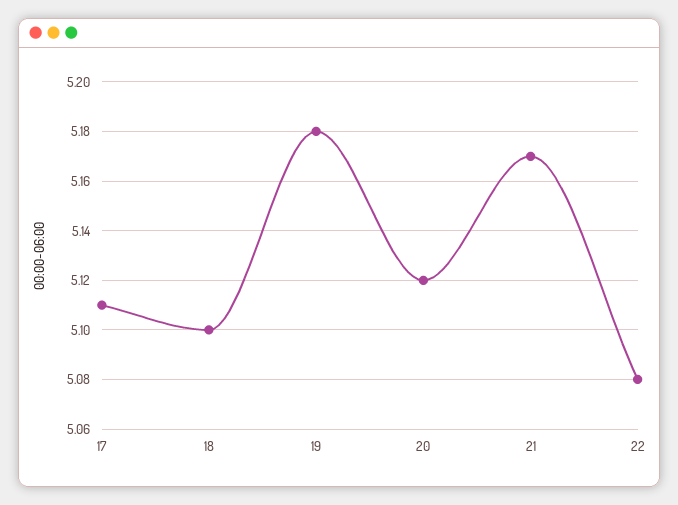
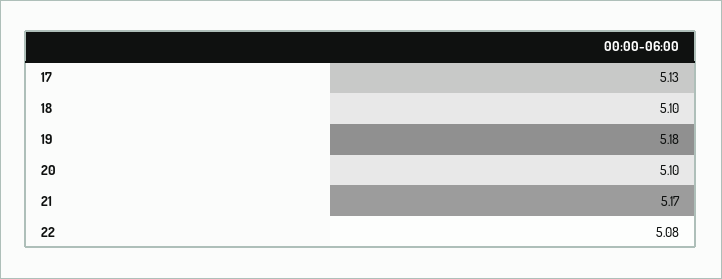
17: 5.11 -> 5.13
20: 5.12 -> 5.1

